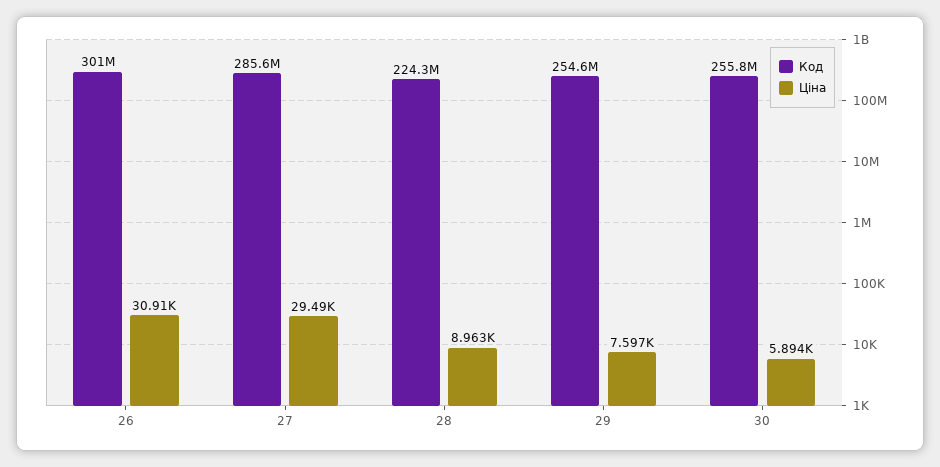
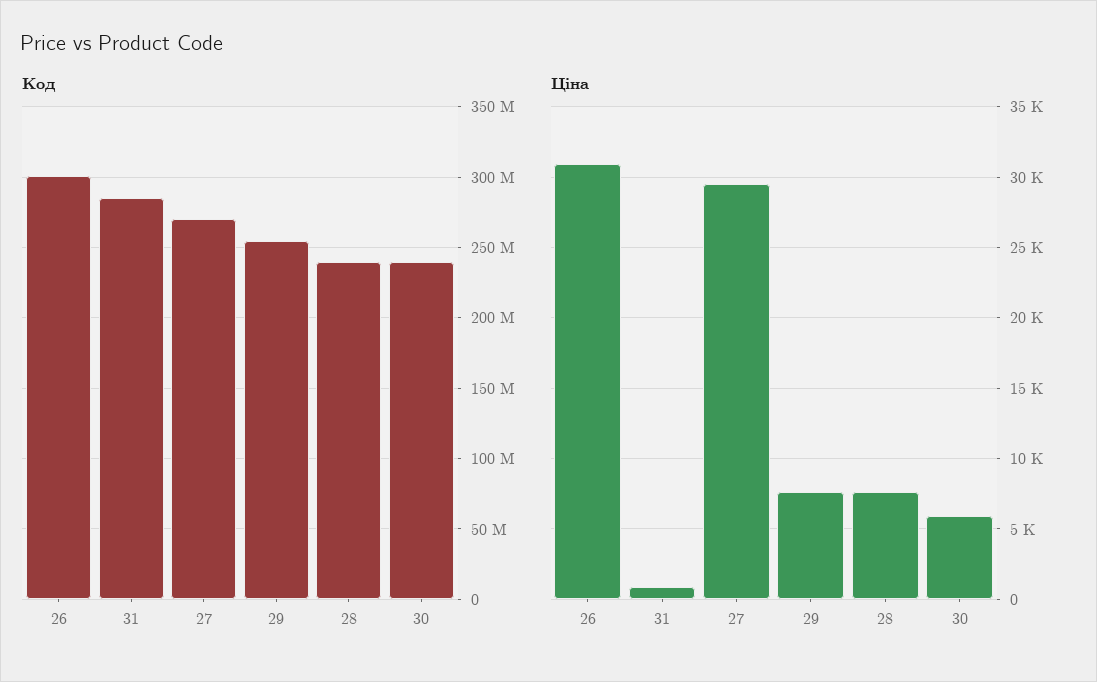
Код, 27: 285600000 -> 270000000
Код, 28: 224300000 -> 240000000
Ціна, 28: 8963 -> 7500
Код, 30: 255800000 -> 240000000
Код, 31: none -> 285000000
Ціна, 31: none -> 1000

